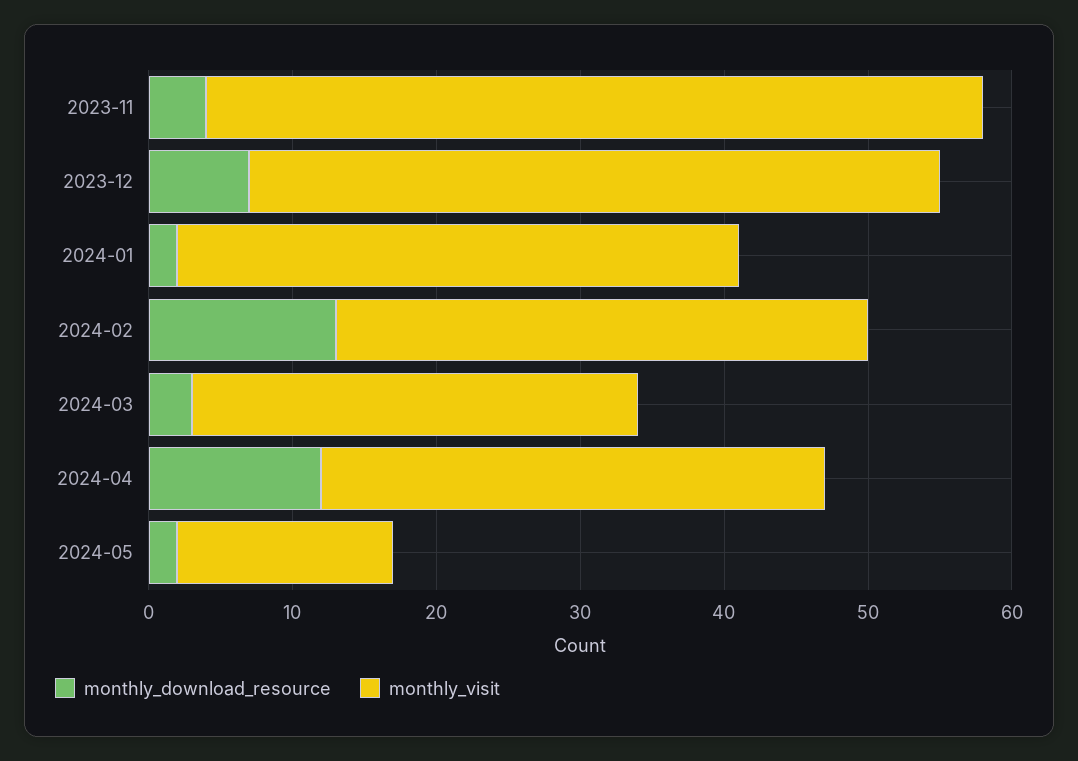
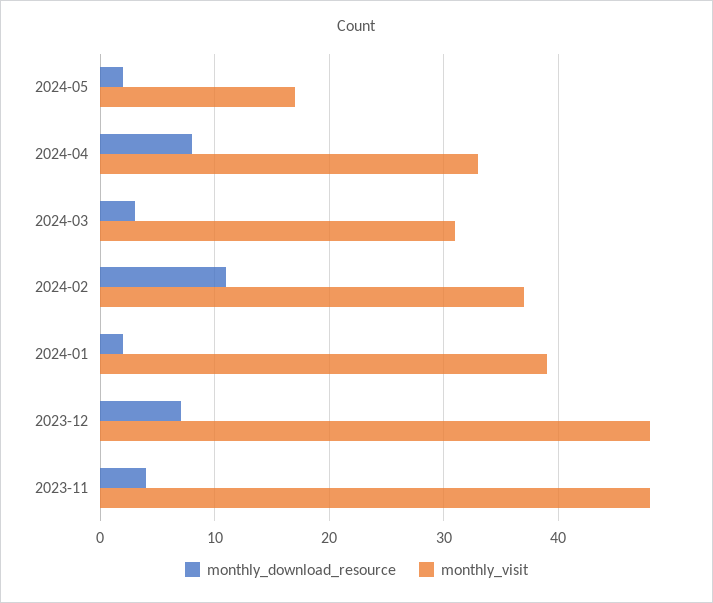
monthly_visit, 2023-11: 54 -> 48
monthly_download_resource, 2024-02: 13 -> 11
monthly_download_resource, 2024-04: 12 -> 8
monthly_visit, 2024-04: 35 -> 33
monthly_visit, 2024-05: 15 -> 17

